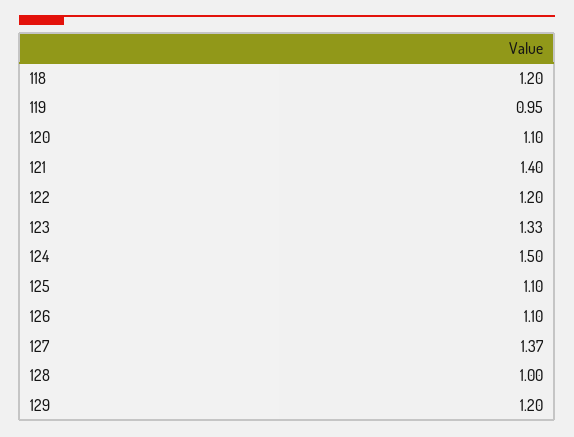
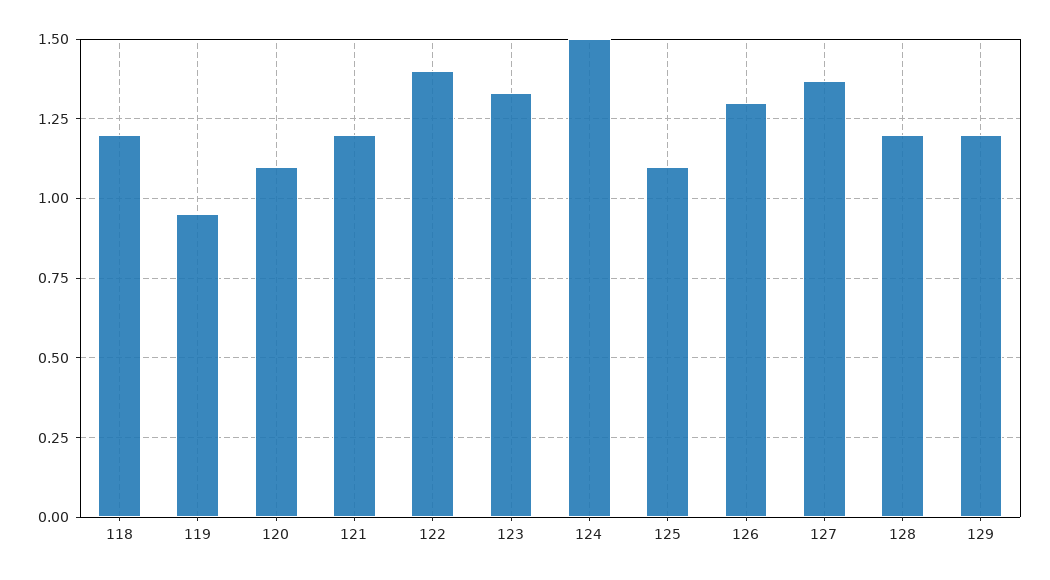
121: 1.4 -> 1.2
122: 1.2 -> 1.4
126: 1.1 -> 1.3
128: 1 -> 1.2

